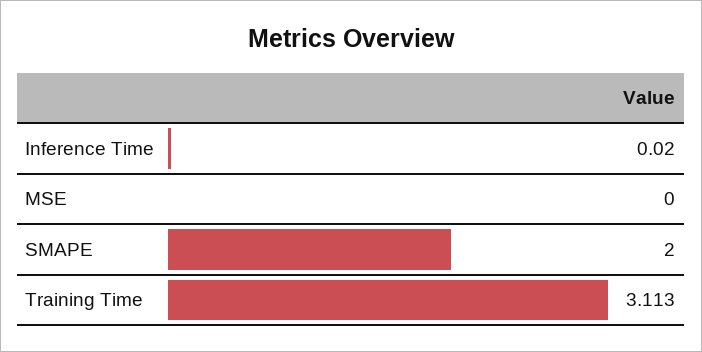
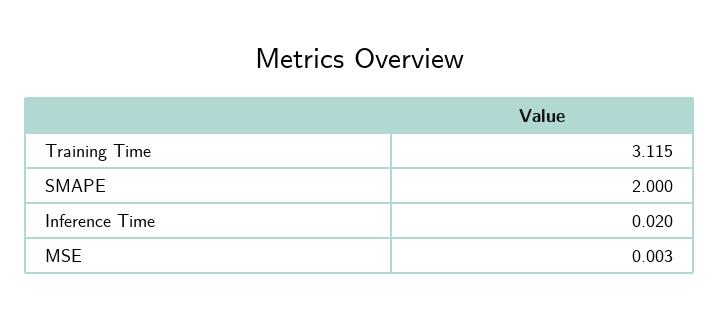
MSE: 0 -> 0.003
Training Time: 3.113 -> 3.115

